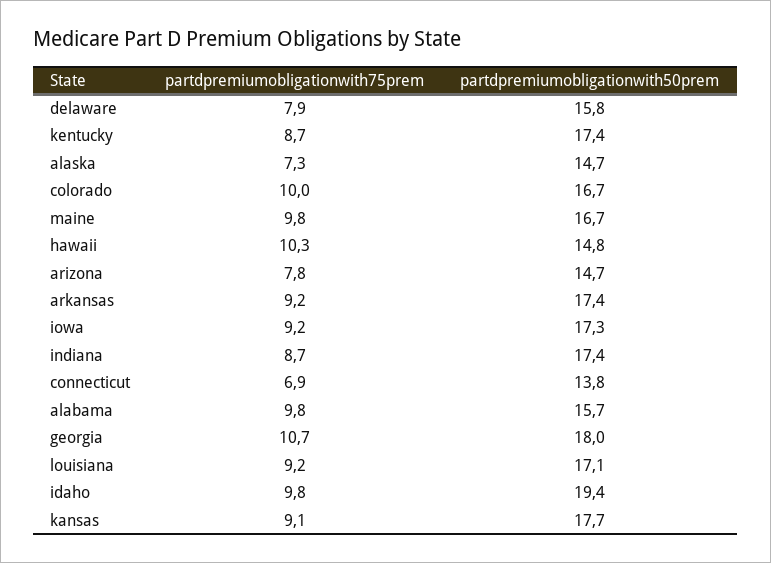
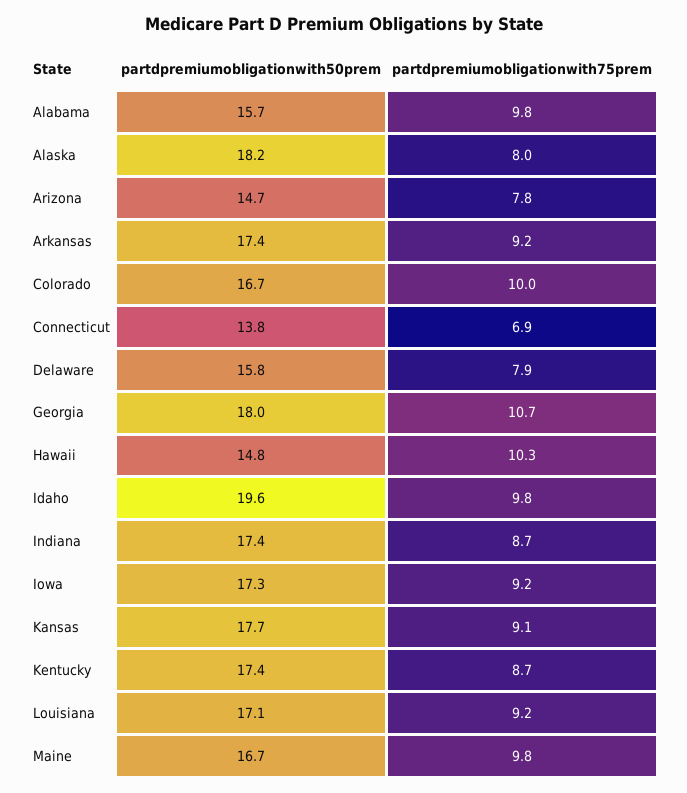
partdpremiumobligationwith75prem, alaska: 7.3 -> 8
partdpremiumobligationwith50prem, alaska: 14.7 -> 18.2
partdpremiumobligationwith50prem, idaho: 19.4 -> 19.6

